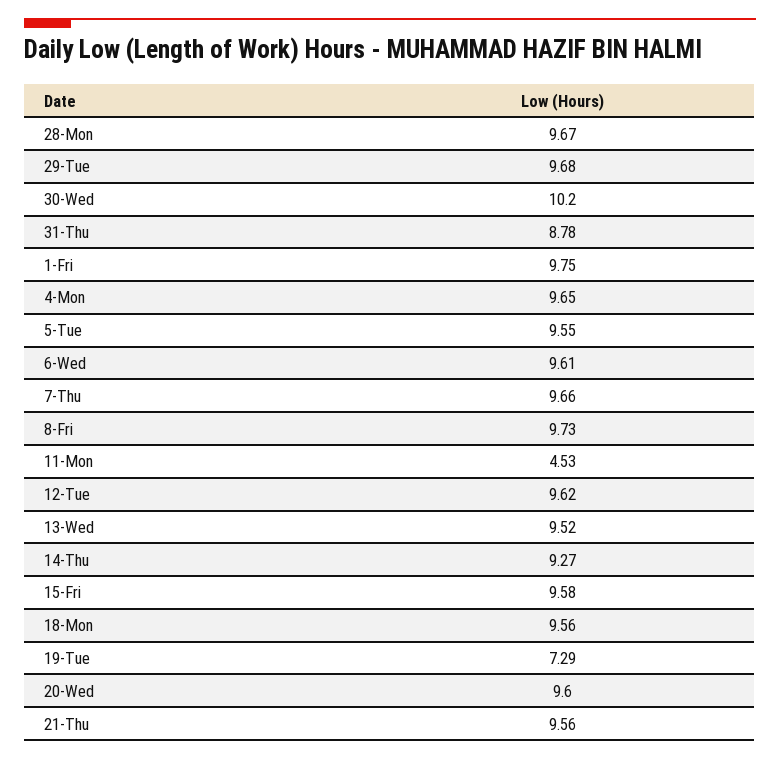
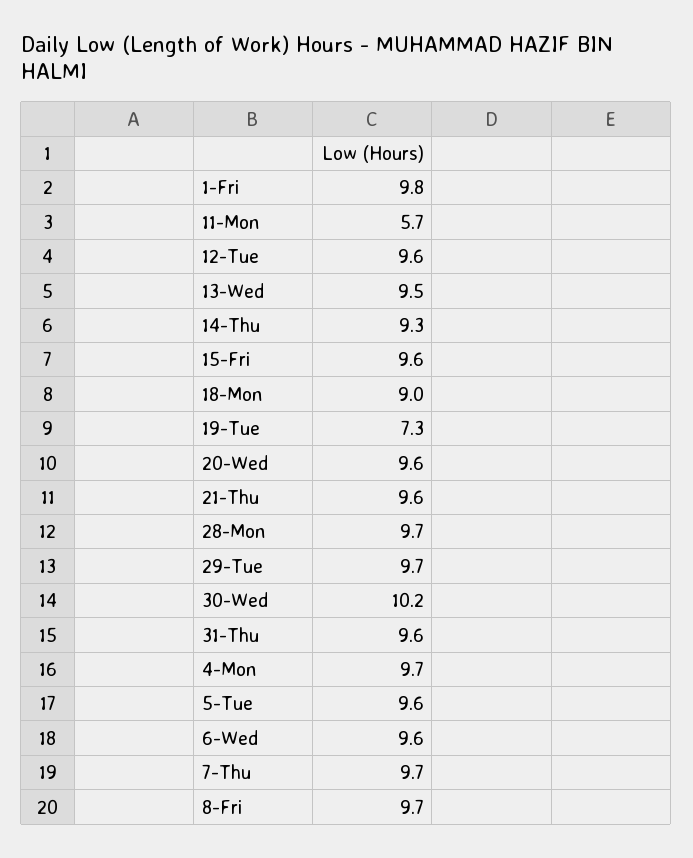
31-Thu: 8.78 -> 9.6
11-Mon: 4.53 -> 5.7
18-Mon: 9.56 -> 9

